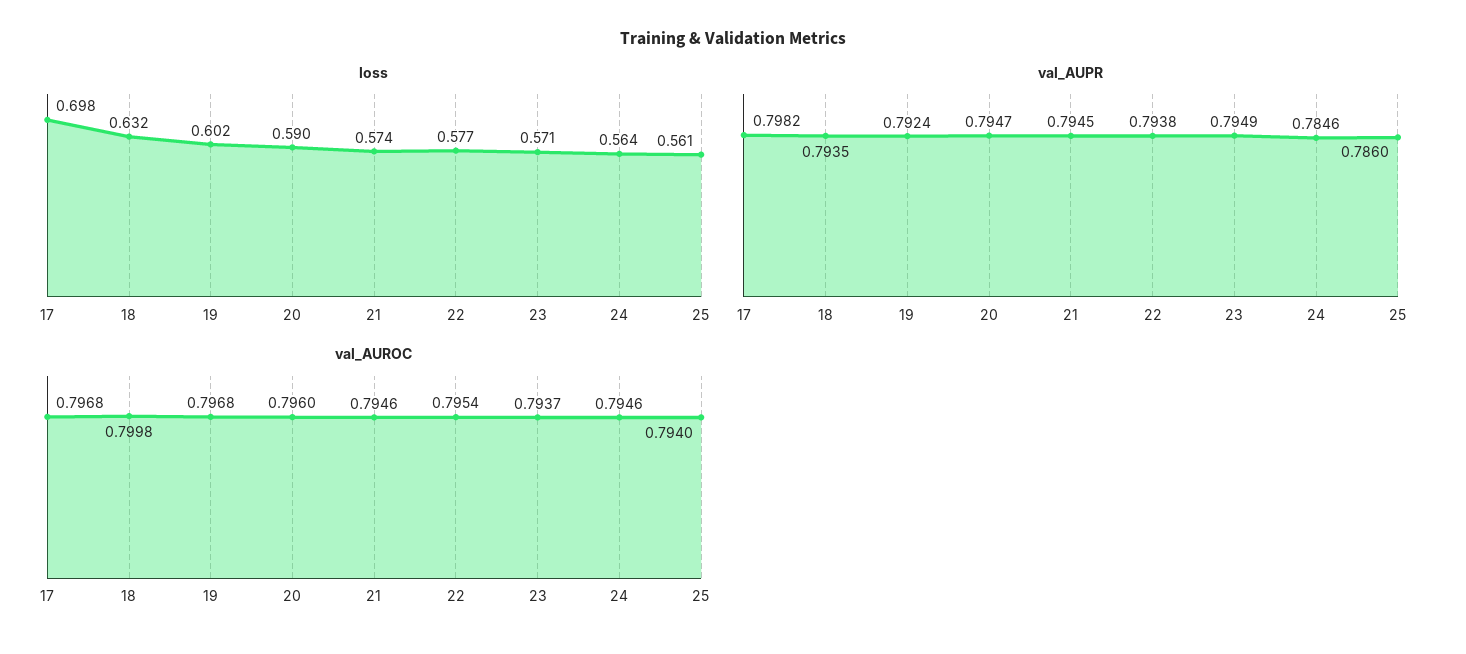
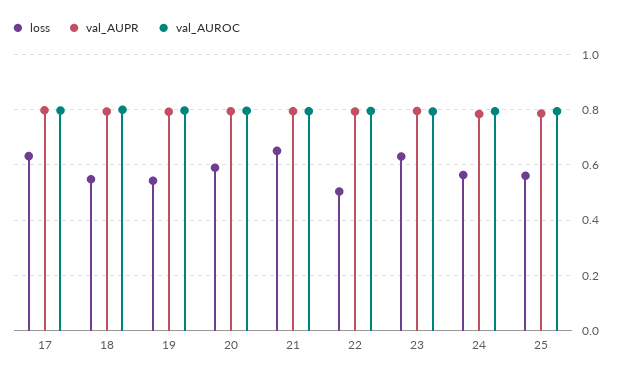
loss, 17: 0.698 -> 0.625
loss, 18: 0.632 -> 0.55
loss, 19: 0.602 -> 0.55
loss, 21: 0.574 -> 0.65
loss, 22: 0.577 -> 0.5
loss, 23: 0.571 -> 0.625

